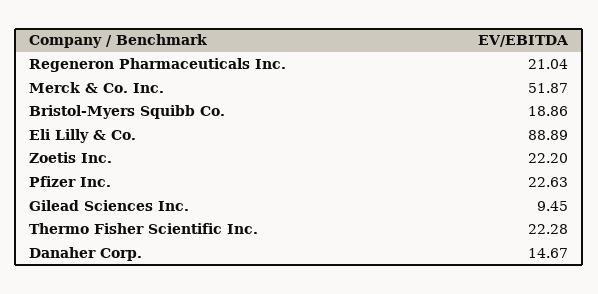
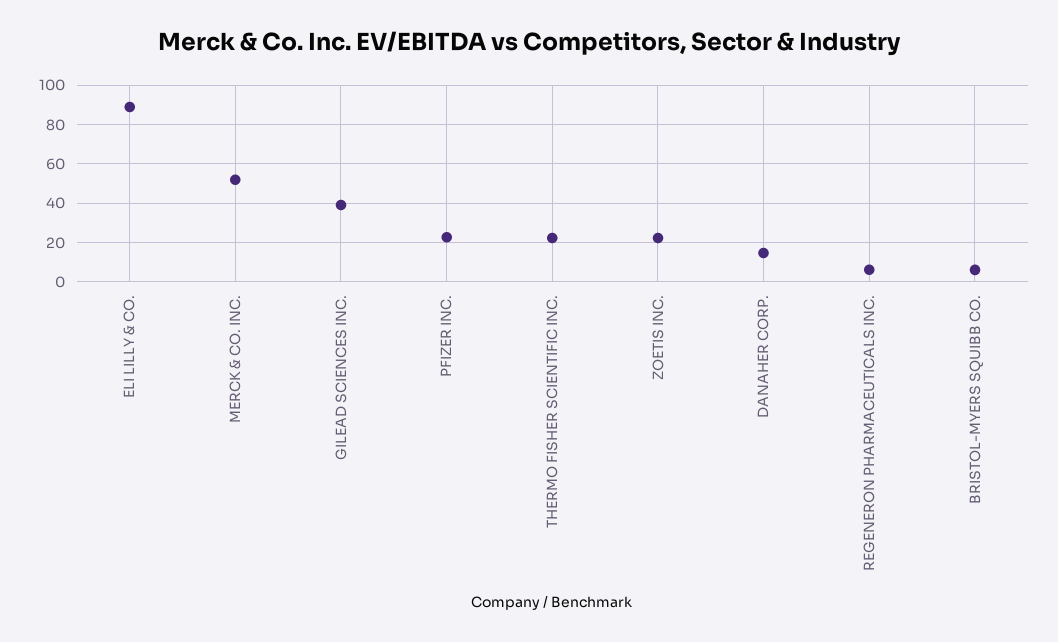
Regeneron Pharmaceuticals Inc.: 21.04 -> 5
Bristol-Myers Squibb Co.: 18.86 -> 5
Gilead Sciences Inc.: 9.45 -> 40

